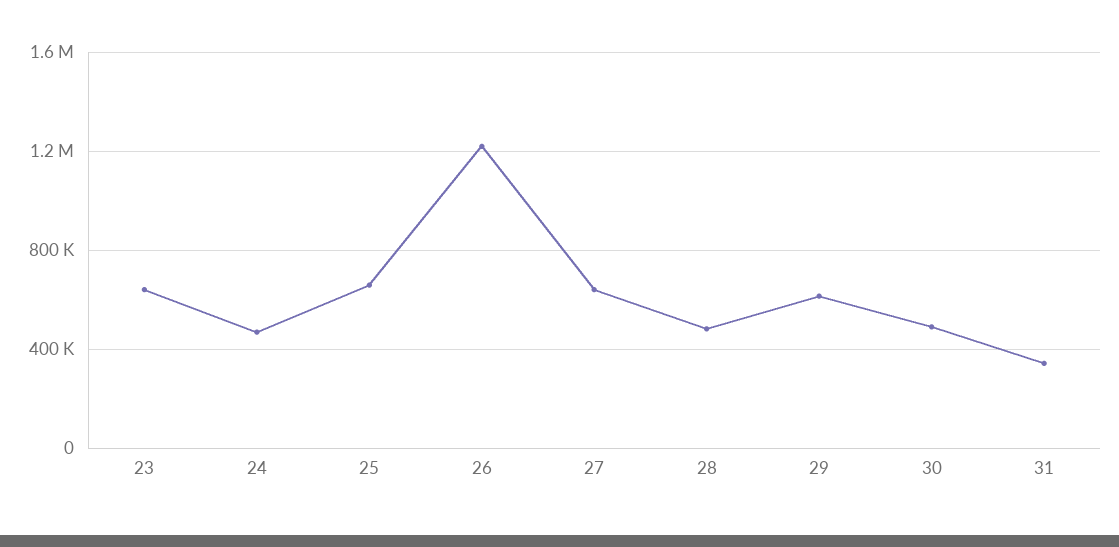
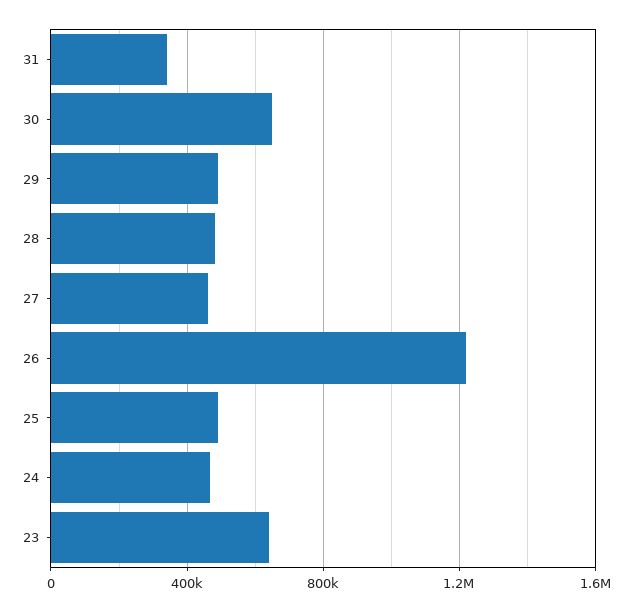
25: 650000 -> 500000
27: 650000 -> 450000
29: 600000 -> 500000
30: 500000 -> 650000

